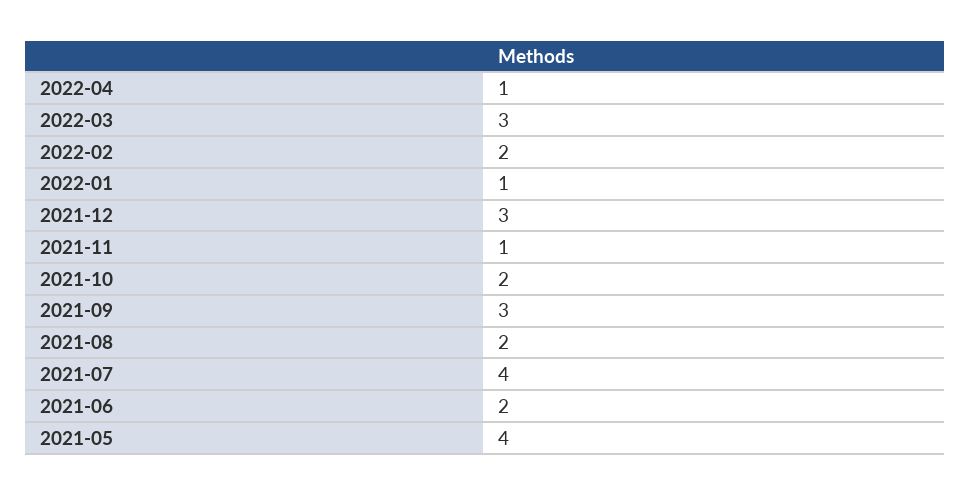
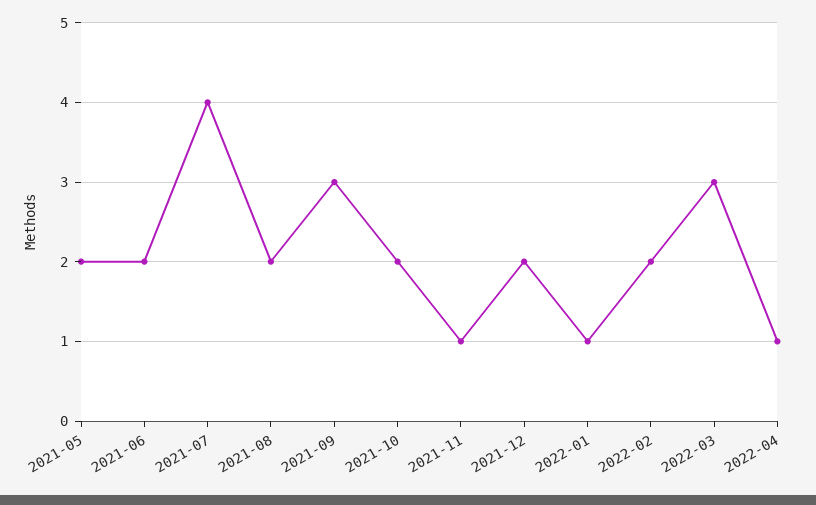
2021-12: 3 -> 2
2021-05: 4 -> 2

